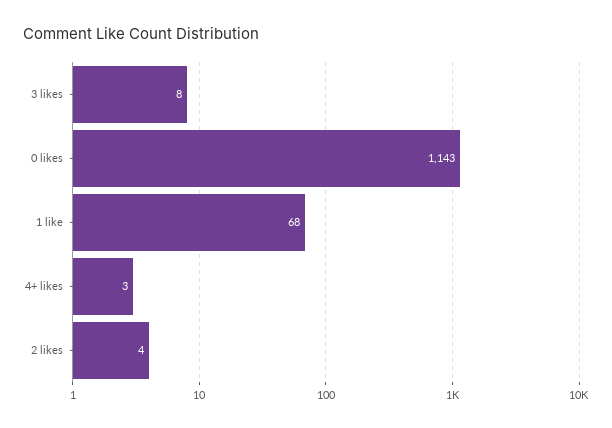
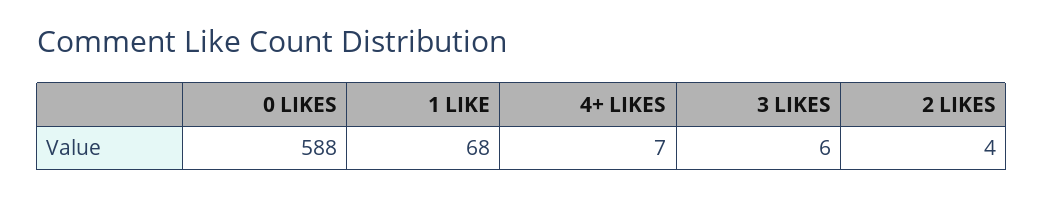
3 likes: 8 -> 6
0 likes: 1143 -> 588
4+ likes: 3 -> 7

